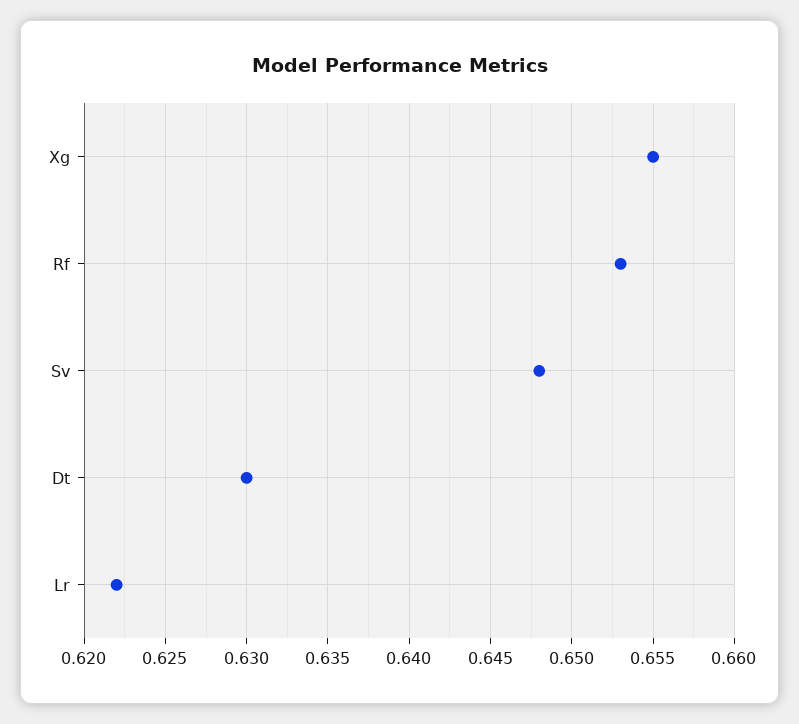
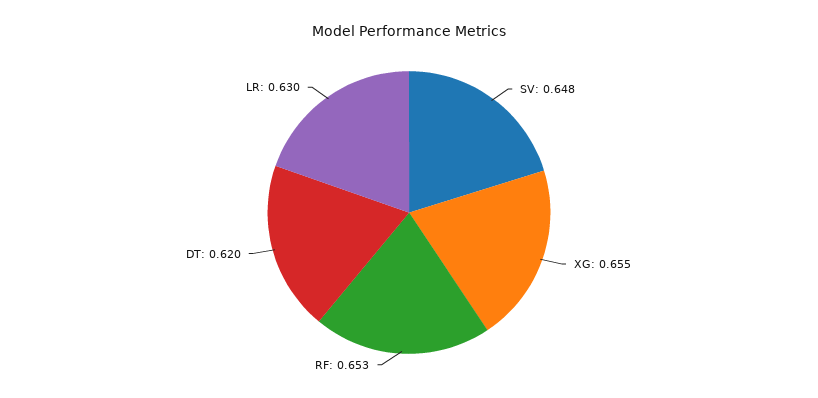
Dt: 0.63 -> 0.62
Lr: 0.622 -> 0.63

